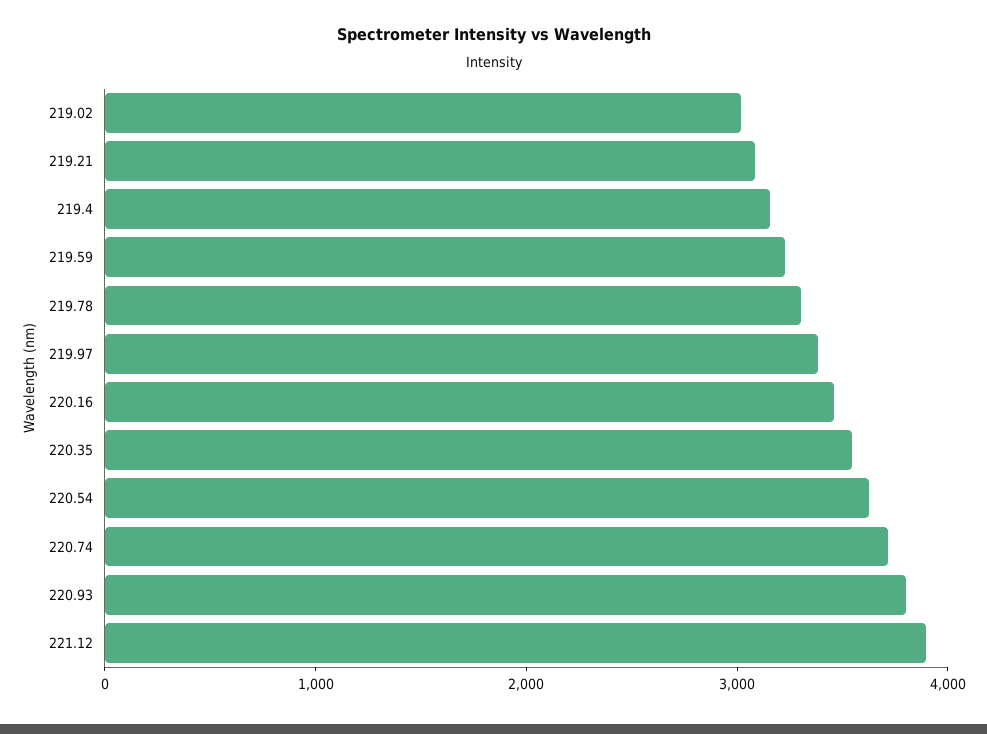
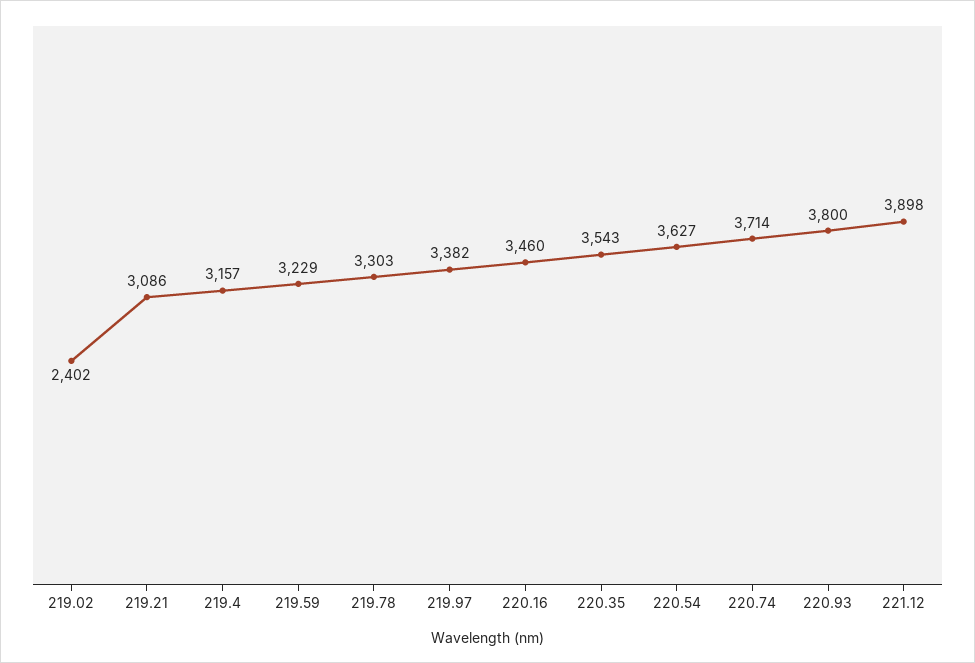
219.02: 3000 -> 2402

